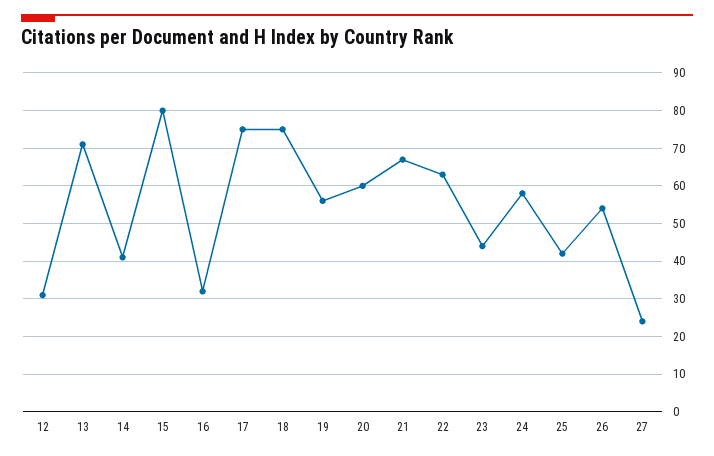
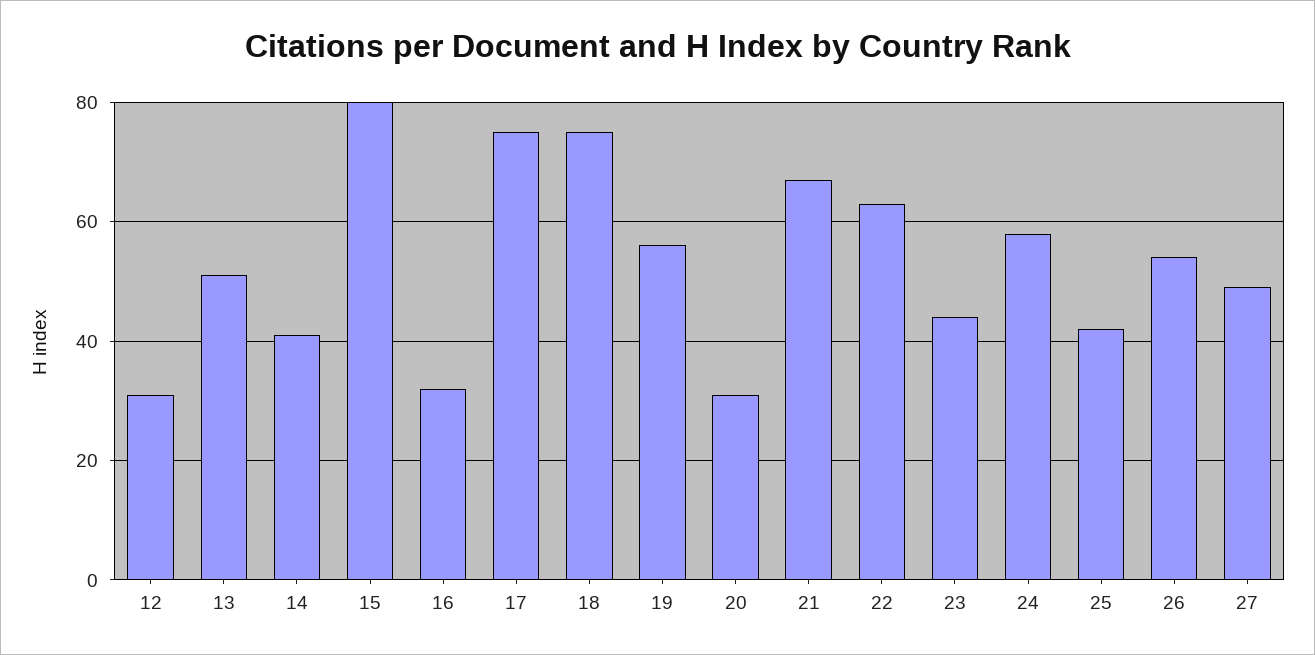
13: 70 -> 50
20: 60 -> 30
27: 25 -> 50

